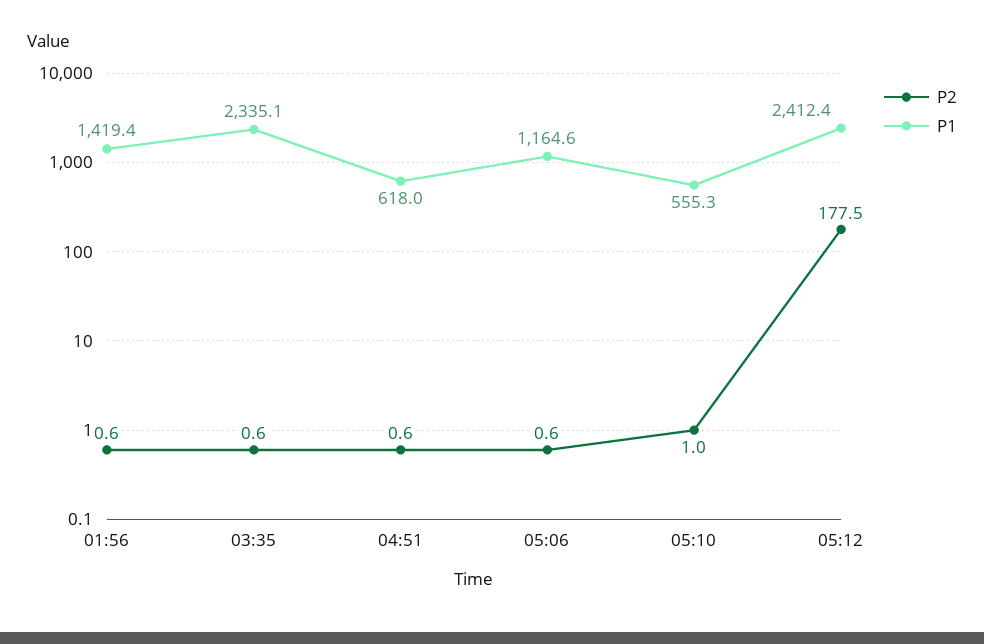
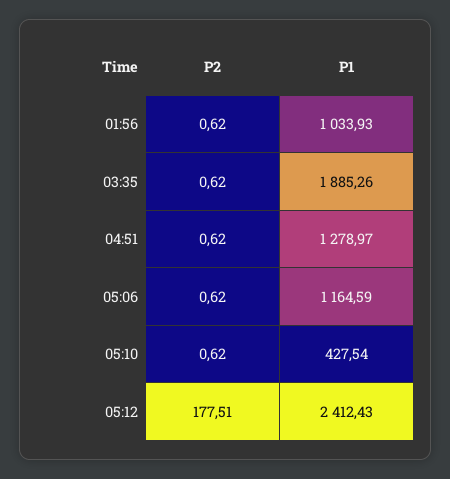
P1, 01:56: 1419.4 -> 1033.93
P1, 03:35: 2335.1 -> 1885.26
P1, 04:51: 618 -> 1278.97
P2, 05:10: 1 -> 0.62
P1, 05:10: 555.3 -> 427.54

